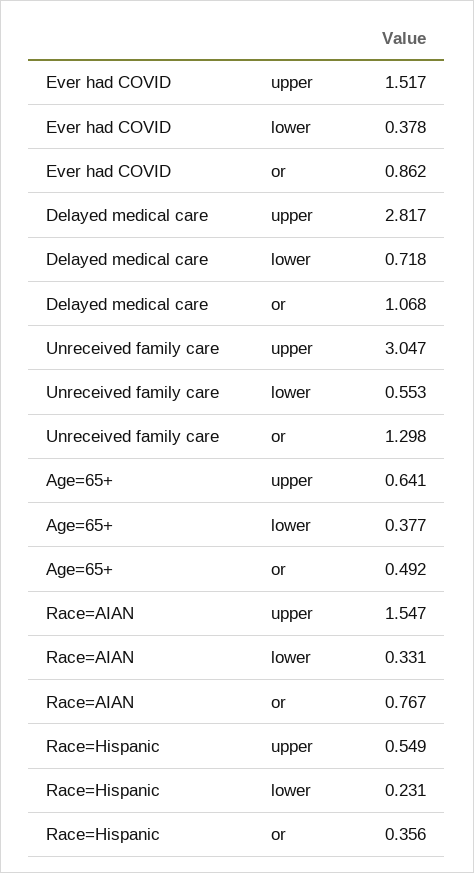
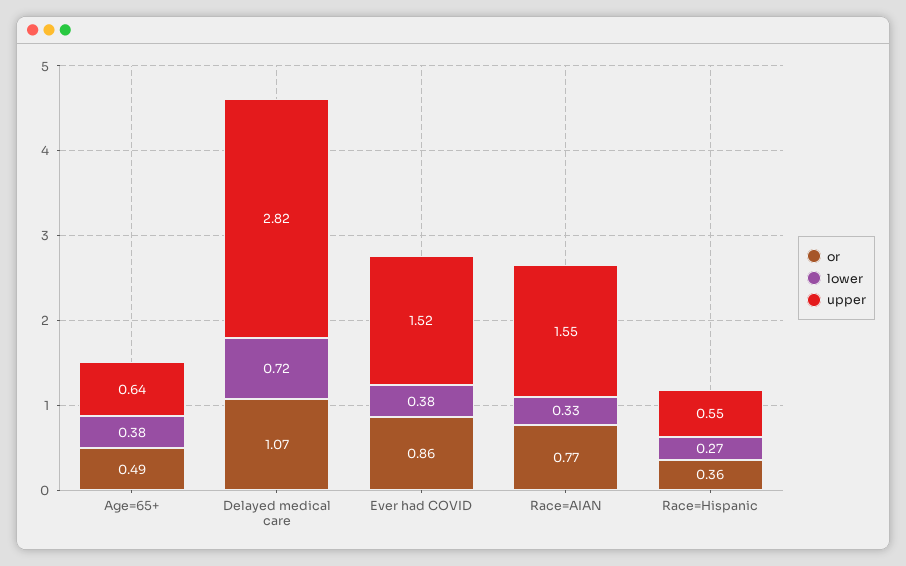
upper, Unreceived family care: 3.047 -> none
lower, Unreceived family care: 0.553 -> none
or, Unreceived family care: 1.298 -> none
lower, Race=Hispanic: 0.231 -> 0.27

